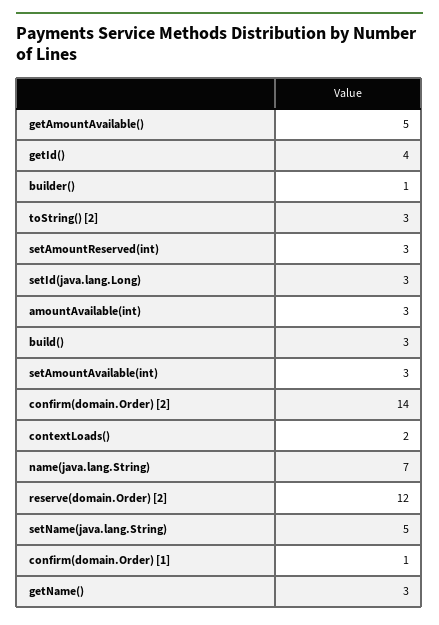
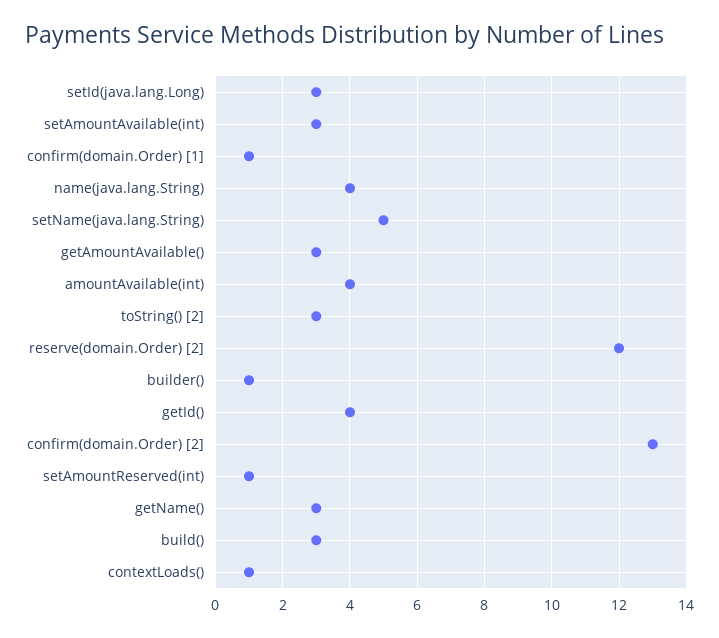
getAmountAvailable(): 5 -> 3
setAmountReserved(int): 3 -> 1
amountAvailable(int): 3 -> 4
confirm(domain.Order) [2]: 14 -> 13
contextLoads(): 2 -> 1
name(java.lang.String): 7 -> 4

